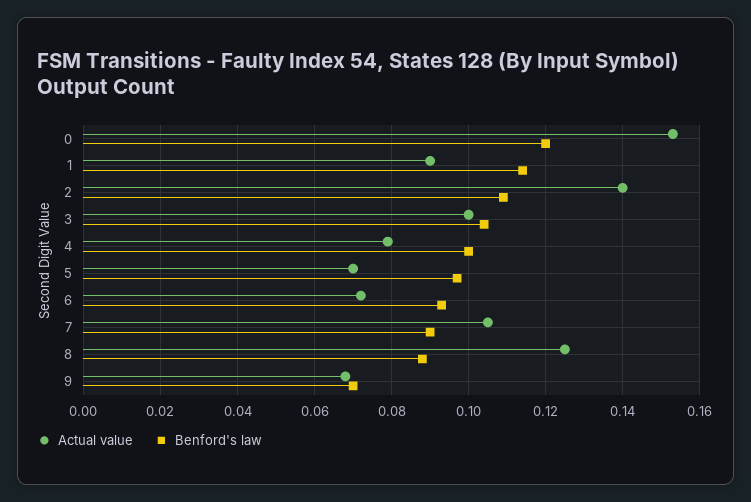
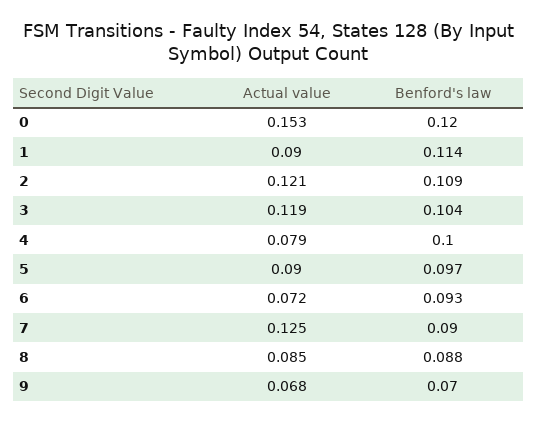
Actual value, 2: 0.14 -> 0.121
Actual value, 3: 0.1 -> 0.119
Actual value, 5: 0.07 -> 0.09
Actual value, 7: 0.105 -> 0.125
Actual value, 8: 0.125 -> 0.085

